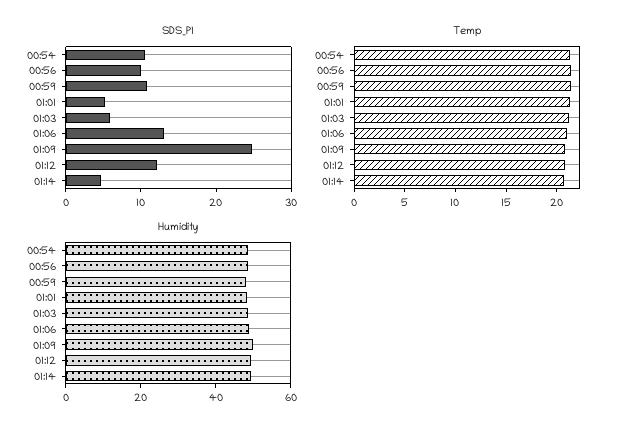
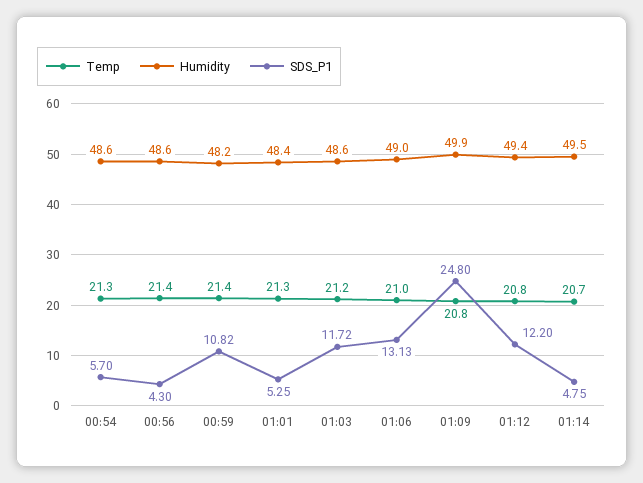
SDS_P1, 00:54: 10 -> 5.7
SDS_P1, 00:56: 10 -> 4.3
SDS_P1, 01:03: 6 -> 11.72

